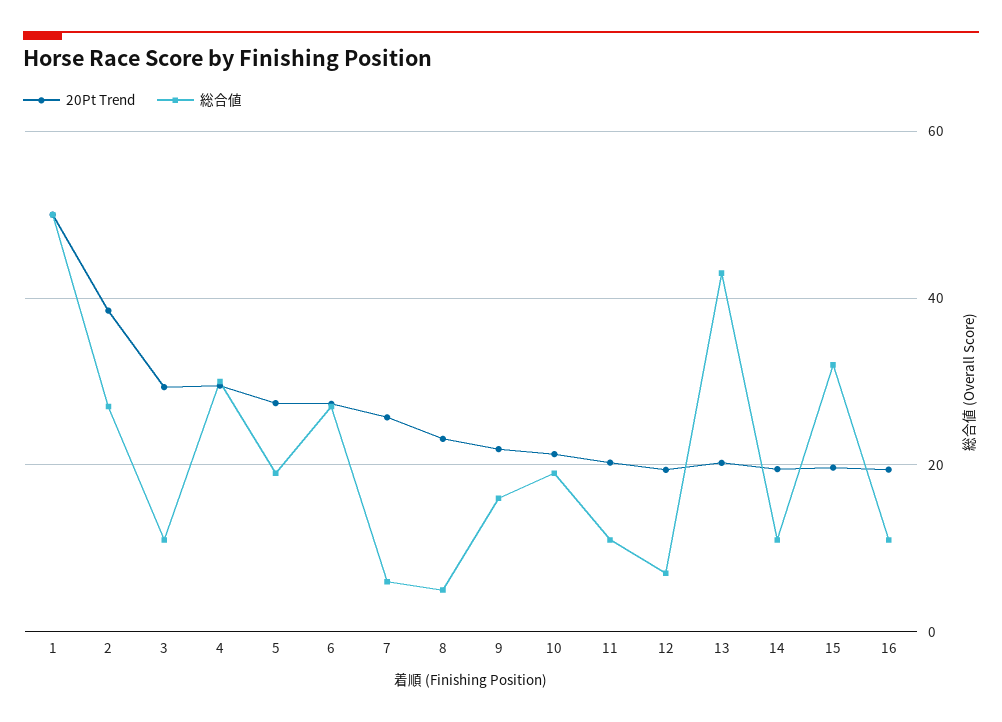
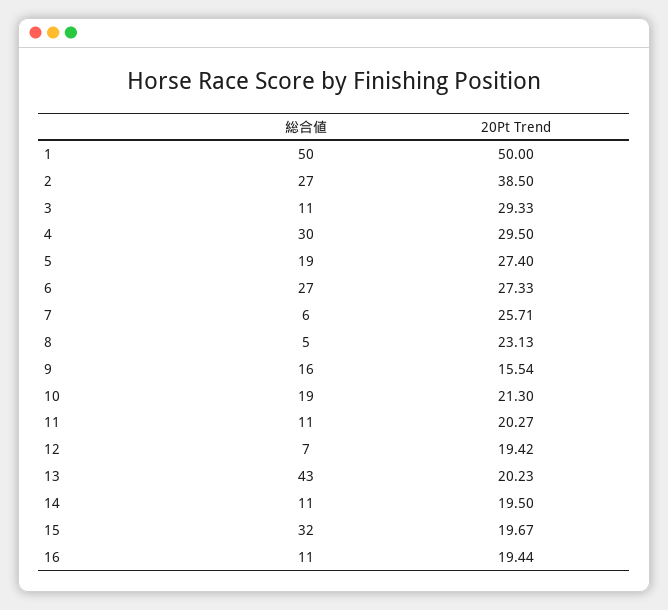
20Pt Trend, 9: 22 -> 15.54

